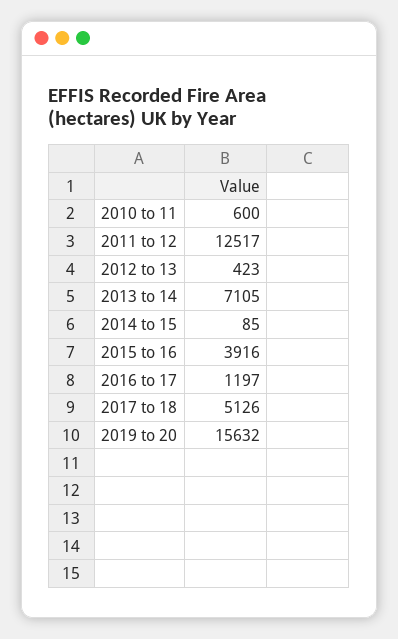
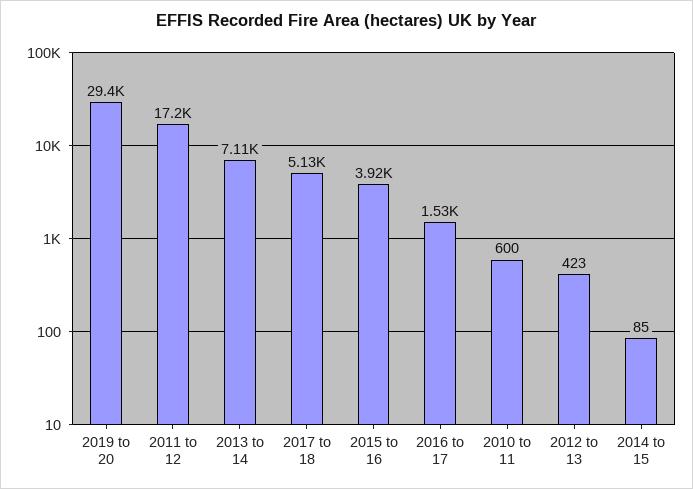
2011 to 12: 12517 -> 17200
2016 to 17: 1197 -> 1530
2019 to 20: 15632 -> 29400

